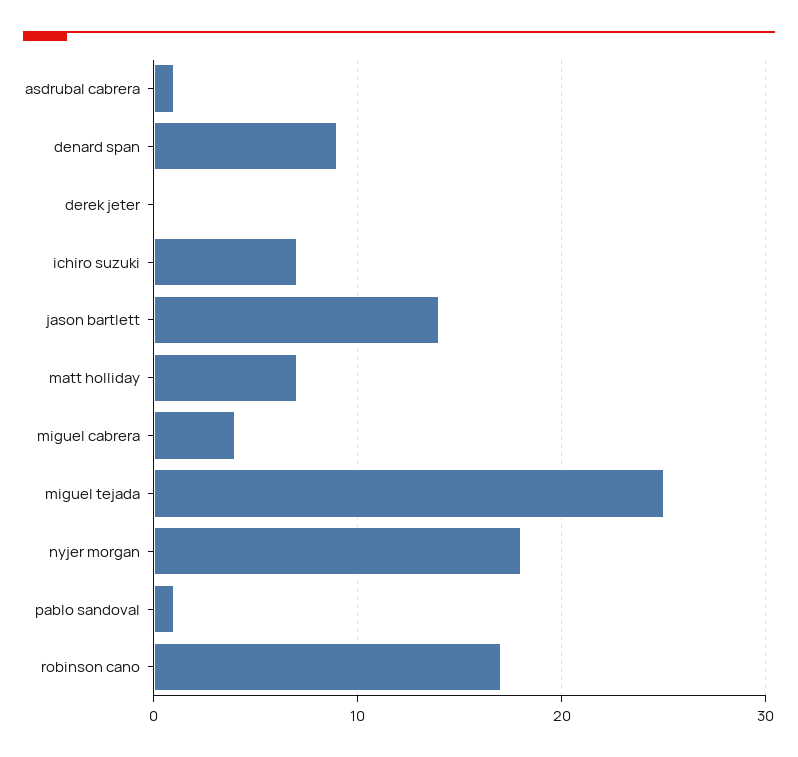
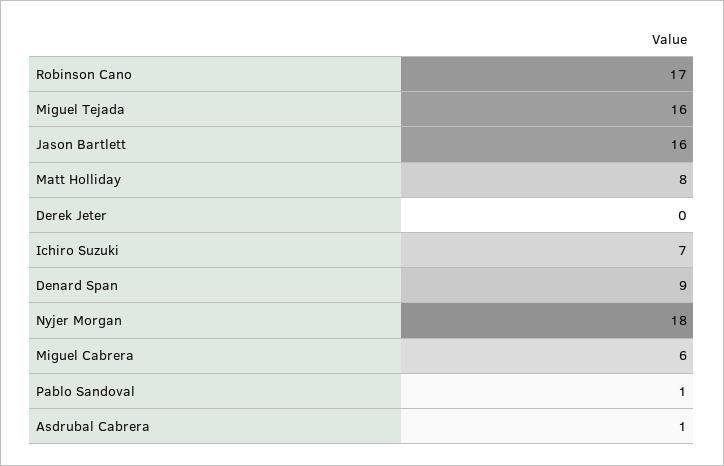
jason bartlett: 14 -> 16
matt holliday: 7 -> 8
miguel cabrera: 4 -> 6
miguel tejada: 25 -> 16

